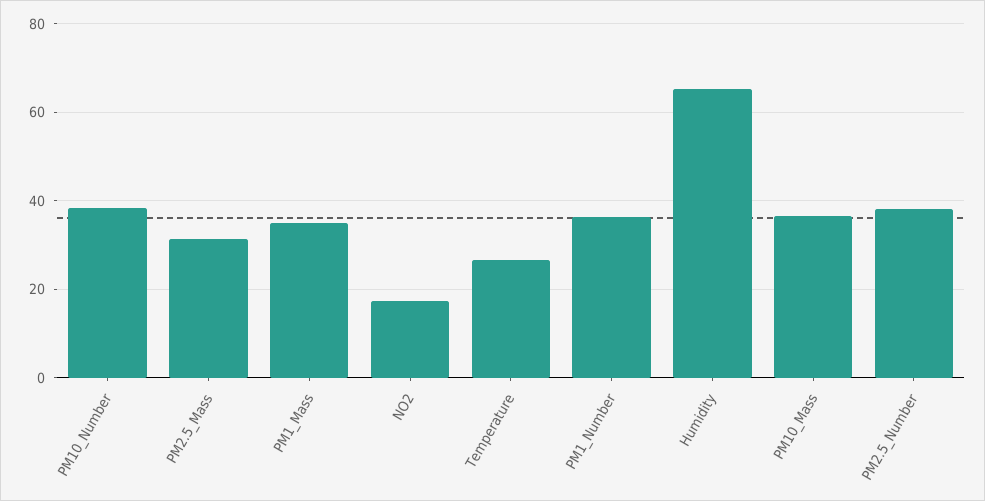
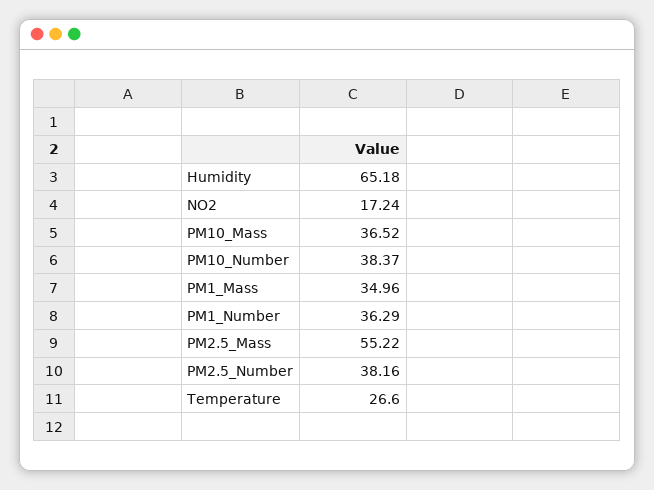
PM2.5_Mass: 32 -> 55.22

